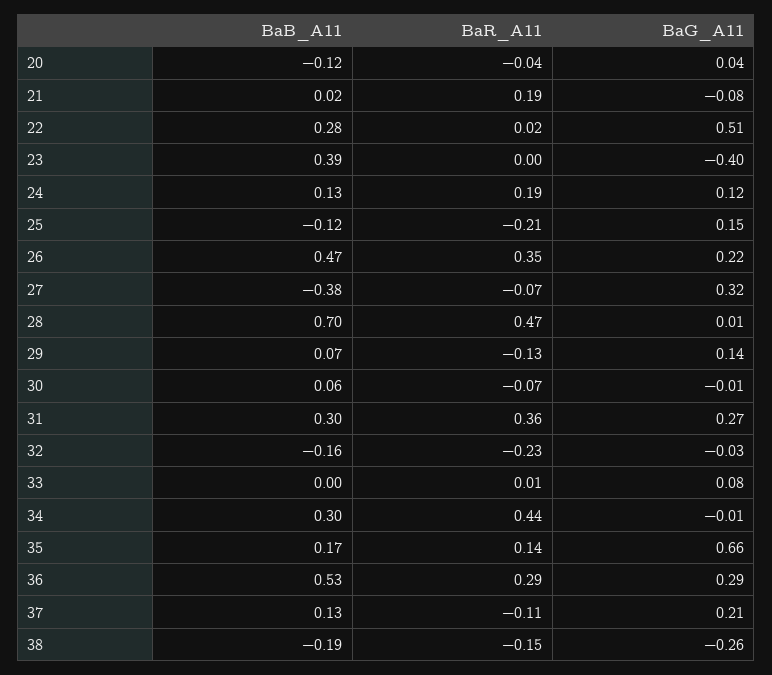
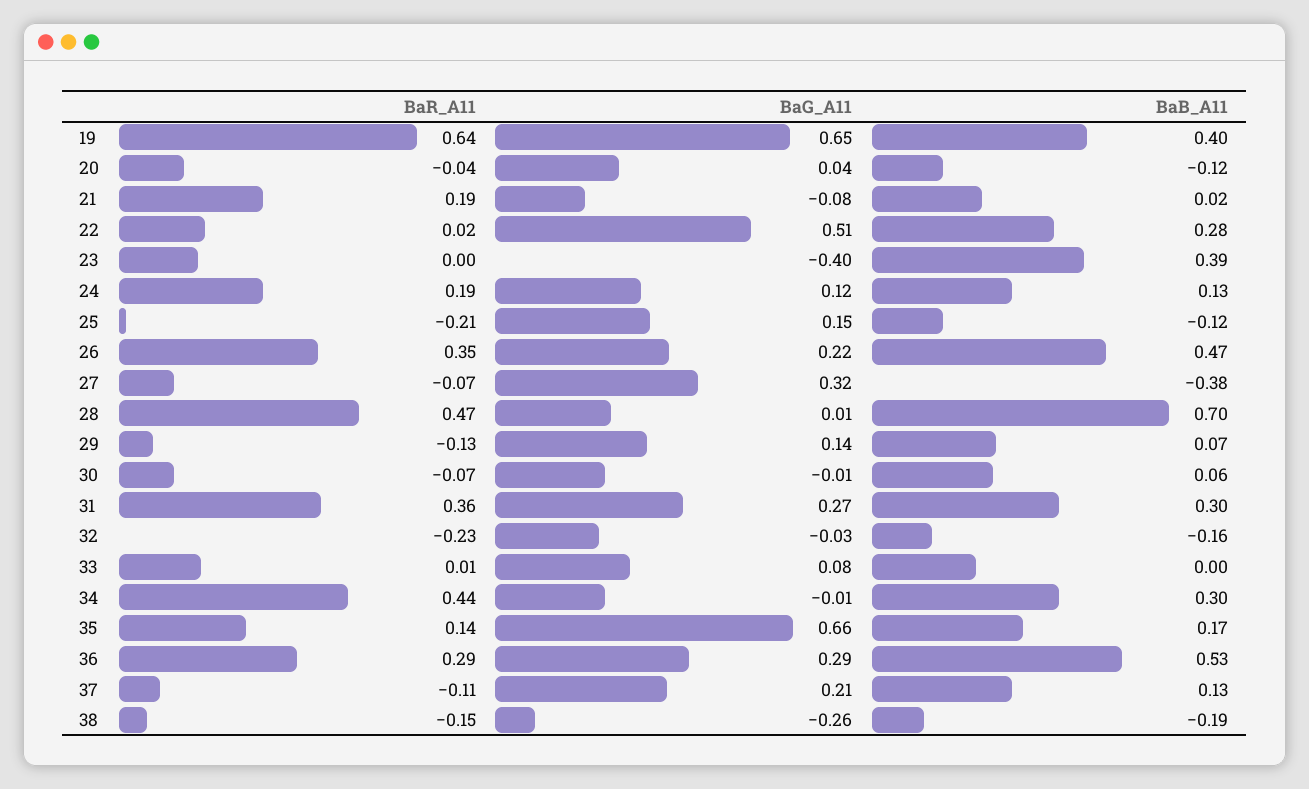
BaR_A11, 19: none -> 0.64
BaG_A11, 19: none -> 0.65
BaB_A11, 19: none -> 0.4

